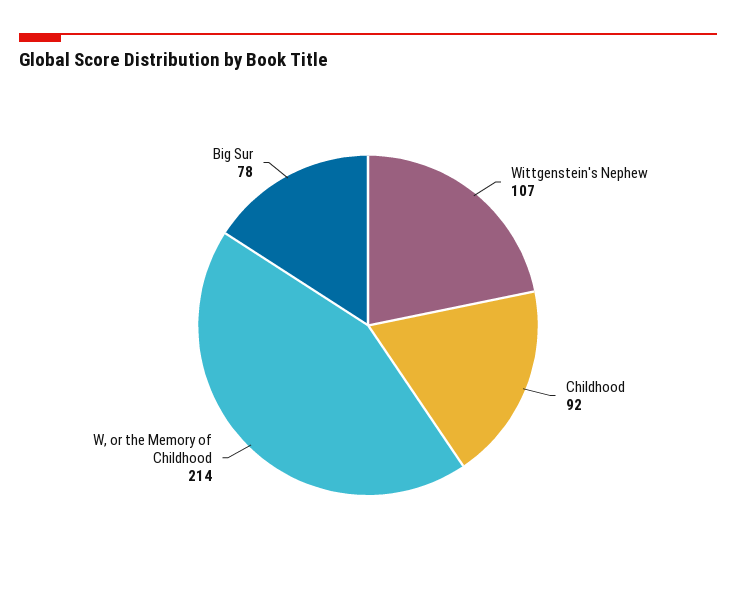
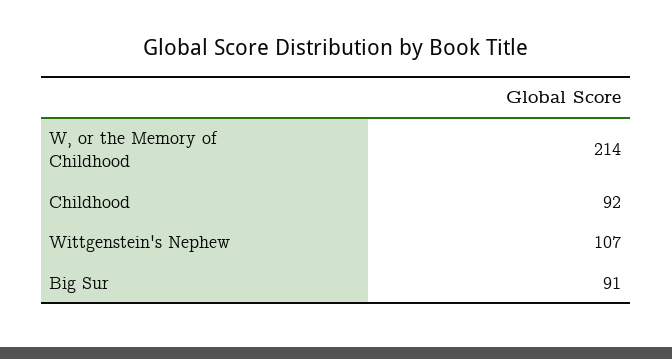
Big Sur: 78 -> 91

